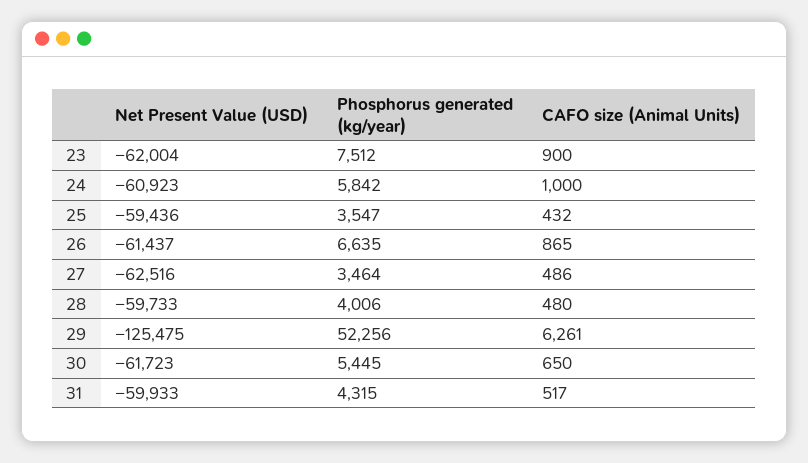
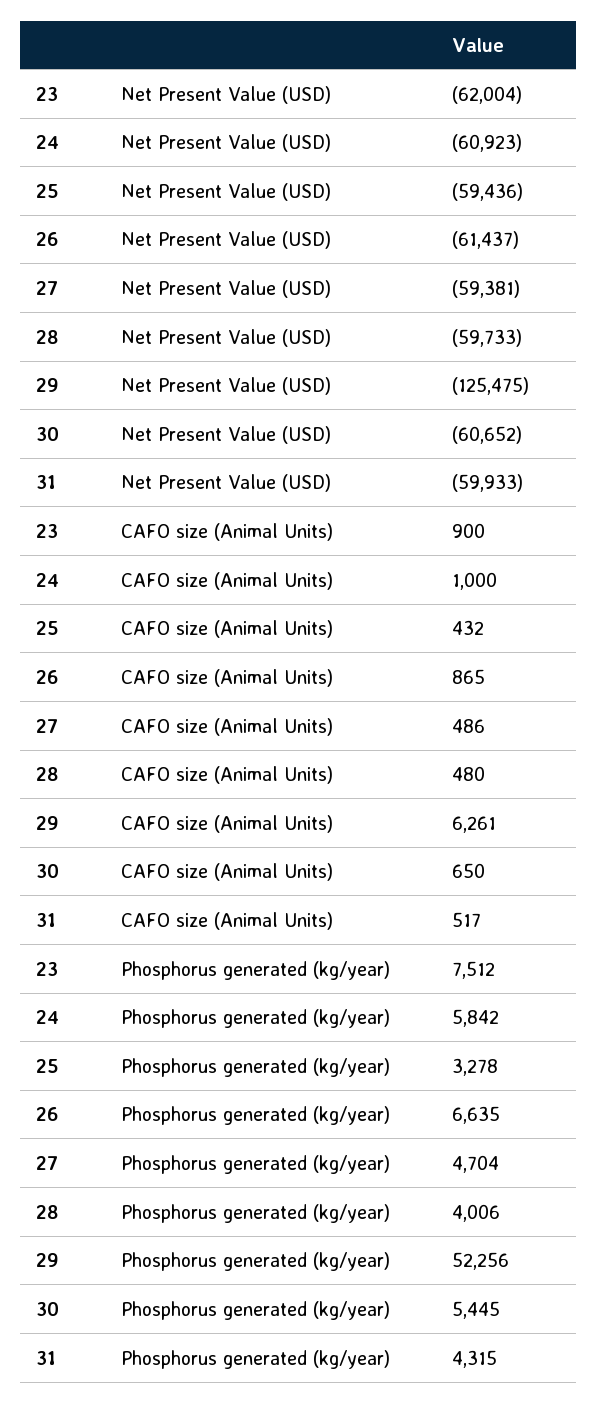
Phosphorus generated (kg/year), 25: 3547 -> 3278
Net Present Value (USD), 27: -62516 -> -59381
Phosphorus generated (kg/year), 27: 3464 -> 4704
Net Present Value (USD), 30: -61723 -> -60652

